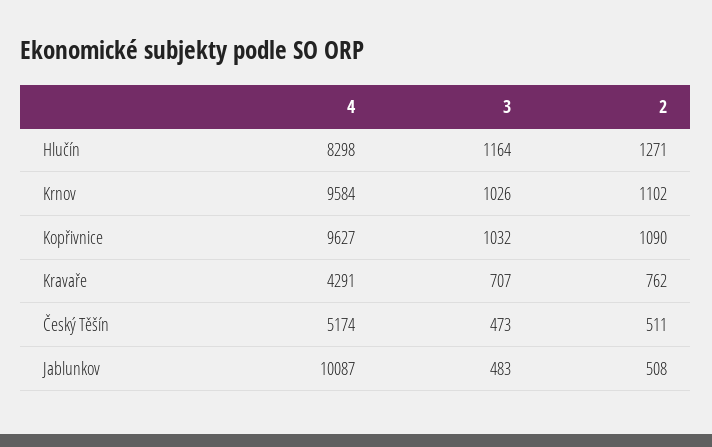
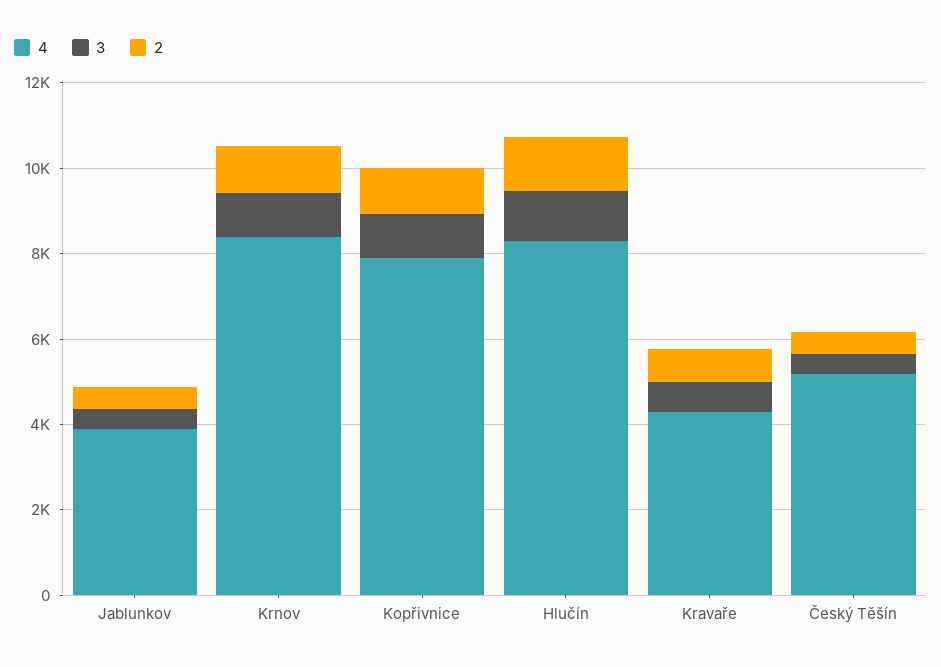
4, Krnov: 9584 -> 8500
4, Kopřivnice: 9627 -> 8000
4, Jablunkov: 10087 -> 4000

